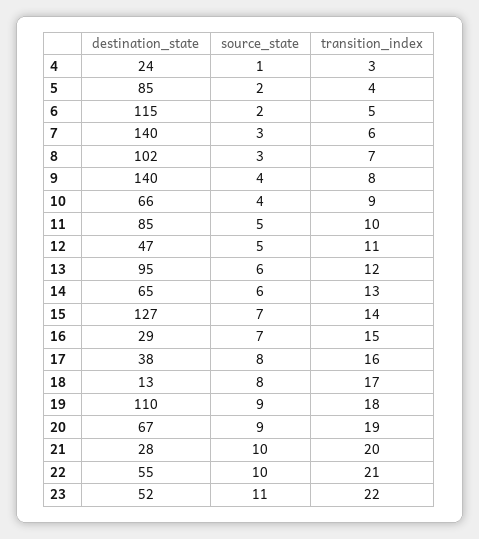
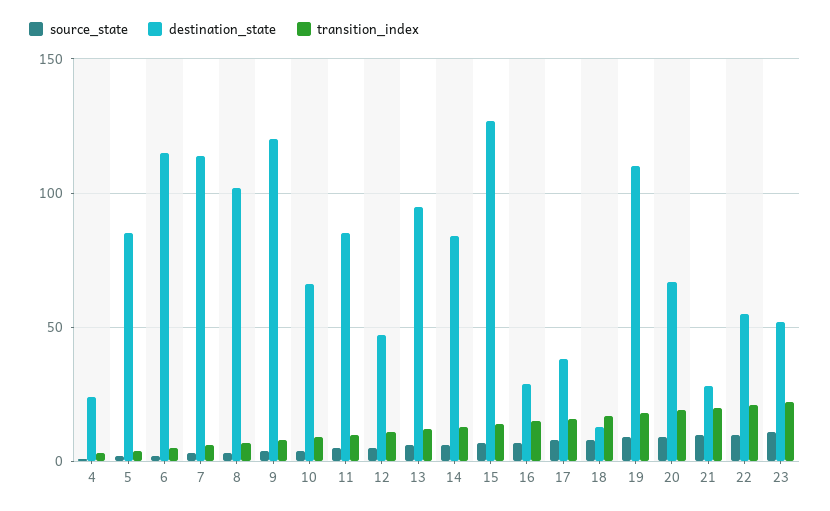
destination_state, 7: 140 -> 115
destination_state, 9: 140 -> 120
destination_state, 14: 65 -> 85

